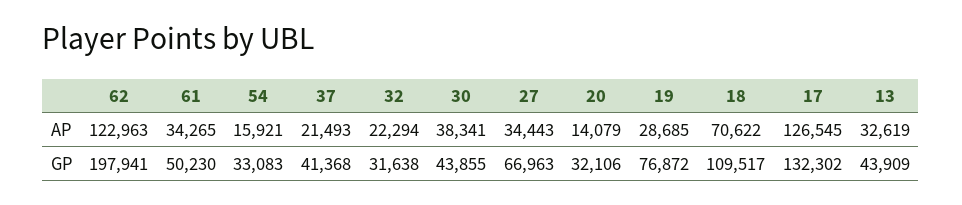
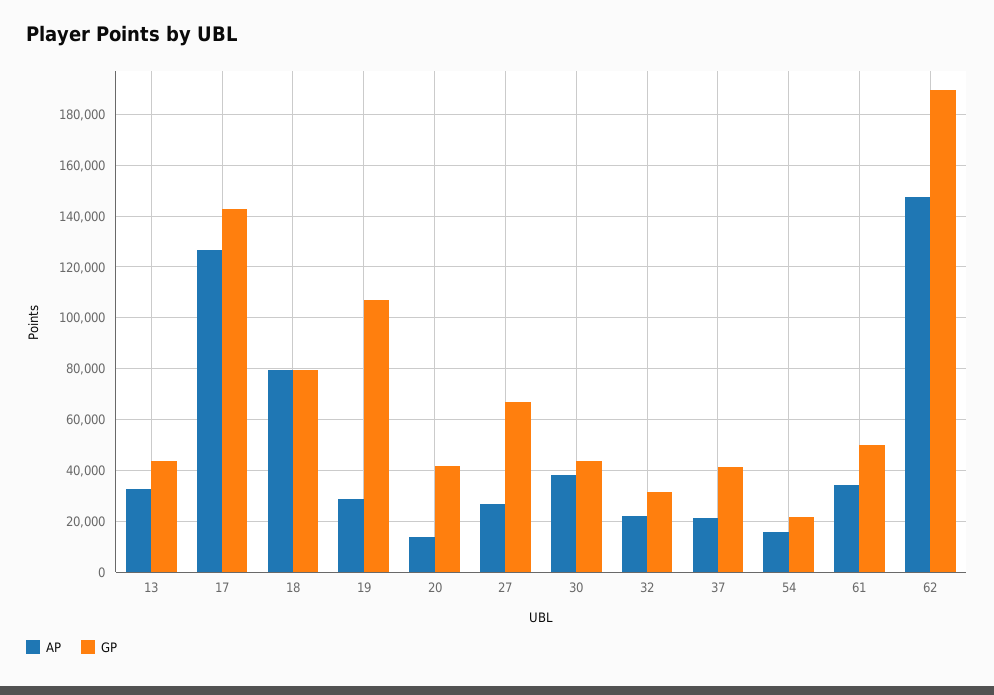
AP, 62: 122963 -> 147500
AP, 27: 34443 -> 27500
AP, 18: 70622 -> 80000
GP, 62: 197941 -> 190000
GP, 54: 33083 -> 22500
GP, 20: 32106 -> 42500
GP, 19: 76872 -> 107500
GP, 18: 109517 -> 80000
GP, 17: 132302 -> 142500

